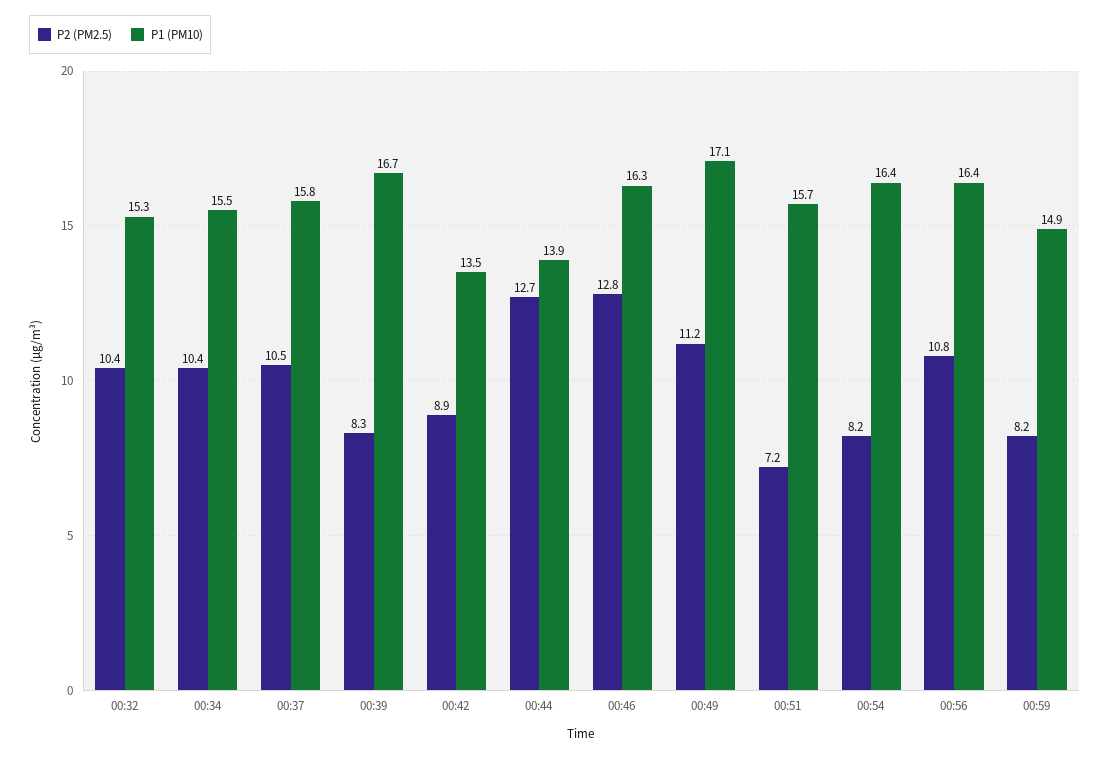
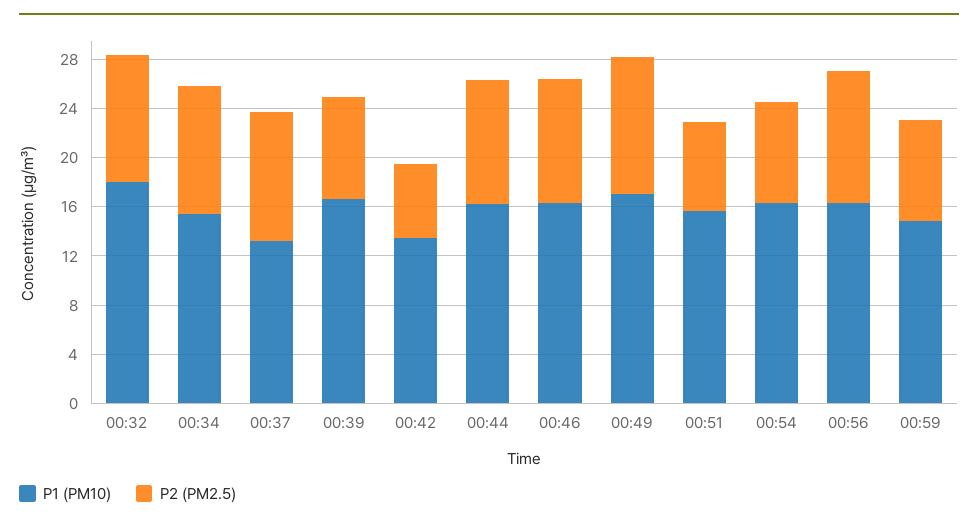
P1 (PM10), 00:32: 15.3 -> 18
P1 (PM10), 00:37: 15.8 -> 13
P2 (PM2.5), 00:42: 8.9 -> 6
P2 (PM2.5), 00:44: 12.7 -> 10
P1 (PM10), 00:44: 13.9 -> 16
P2 (PM2.5), 00:46: 12.8 -> 10

